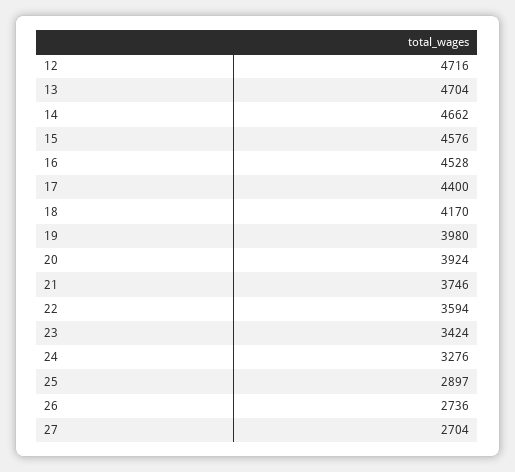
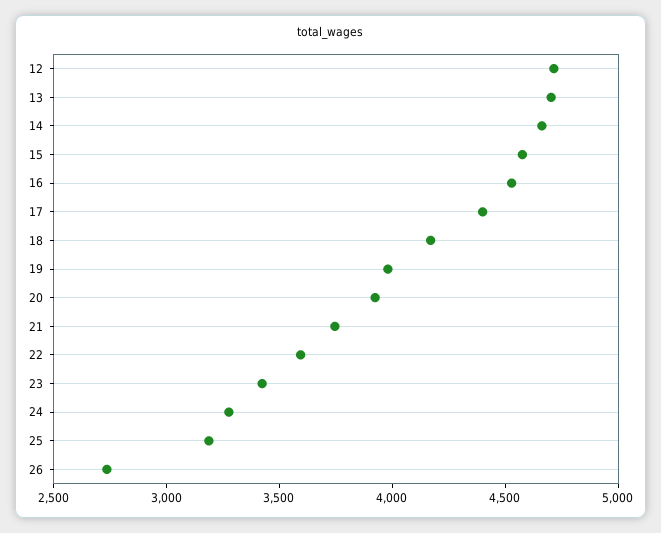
25: 2897 -> 3200
27: 2704 -> none

